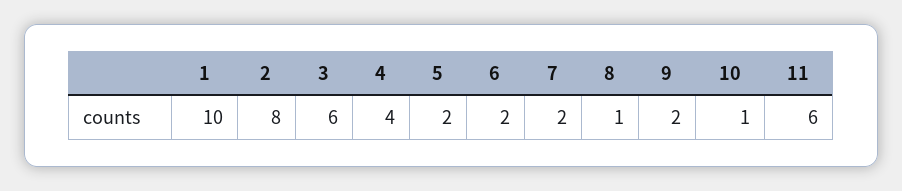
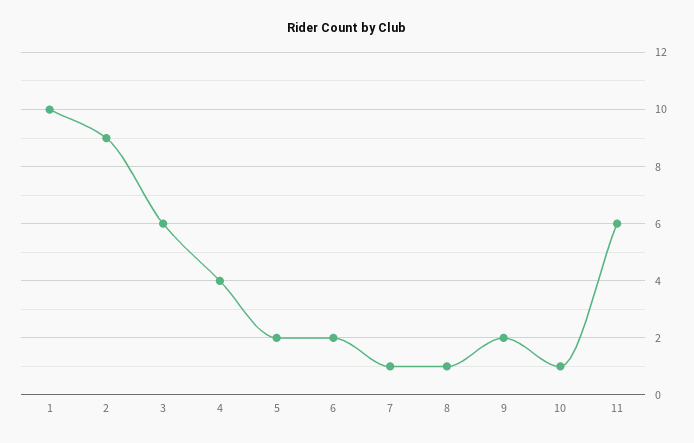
2: 8 -> 9
7: 2 -> 1

